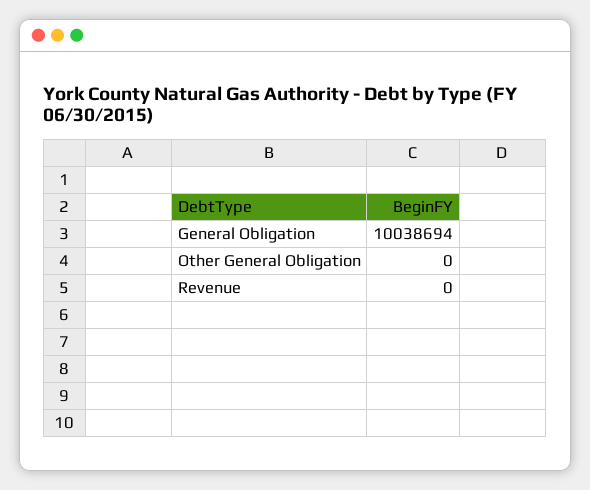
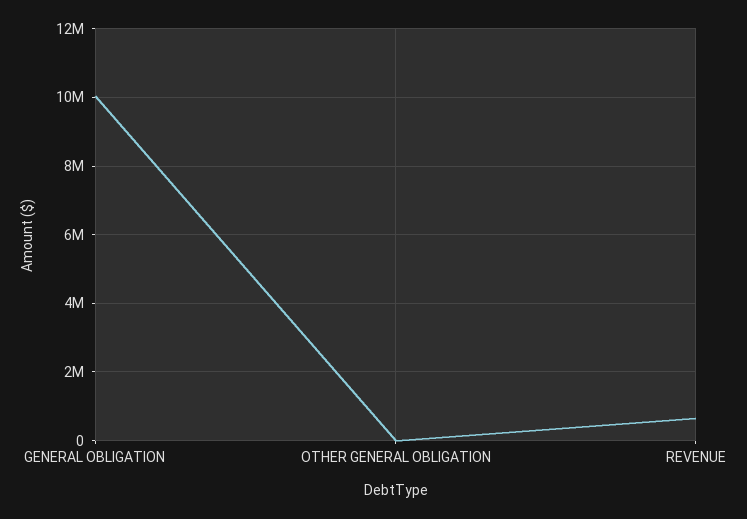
Revenue: 0 -> 600000

